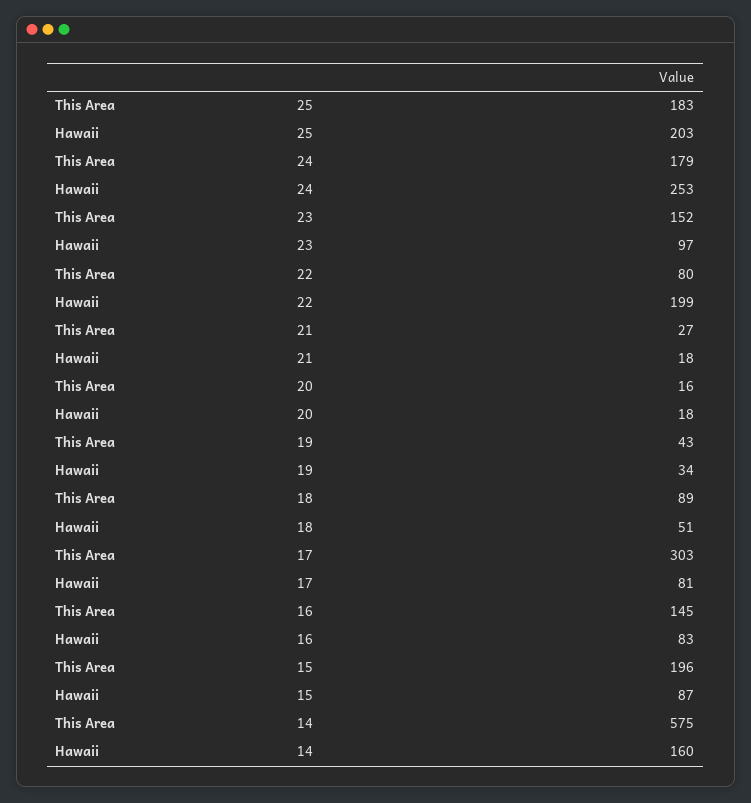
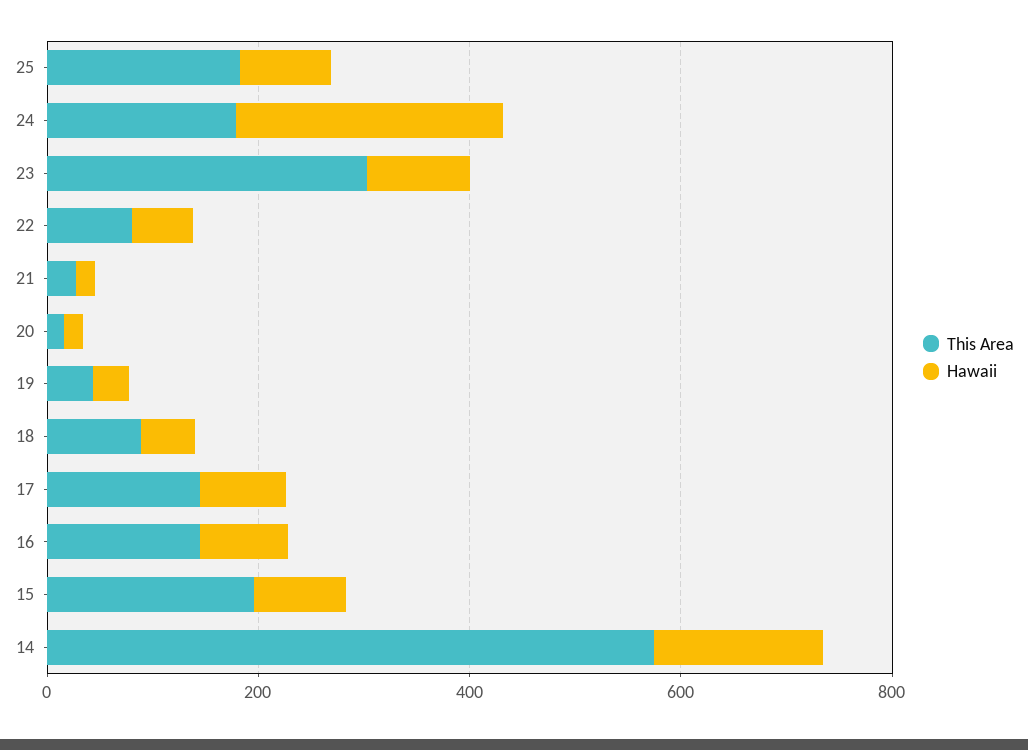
Hawaii, 25: 203 -> 100
This Area, 23: 152 -> 300
Hawaii, 22: 199 -> 50
This Area, 17: 303 -> 150

